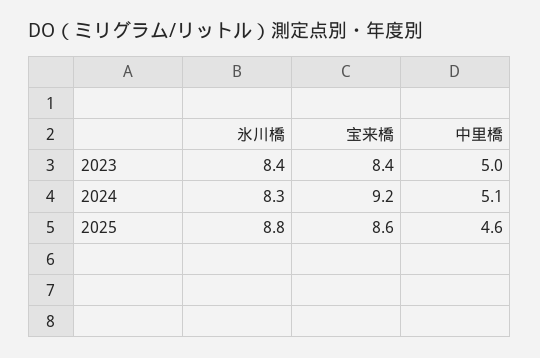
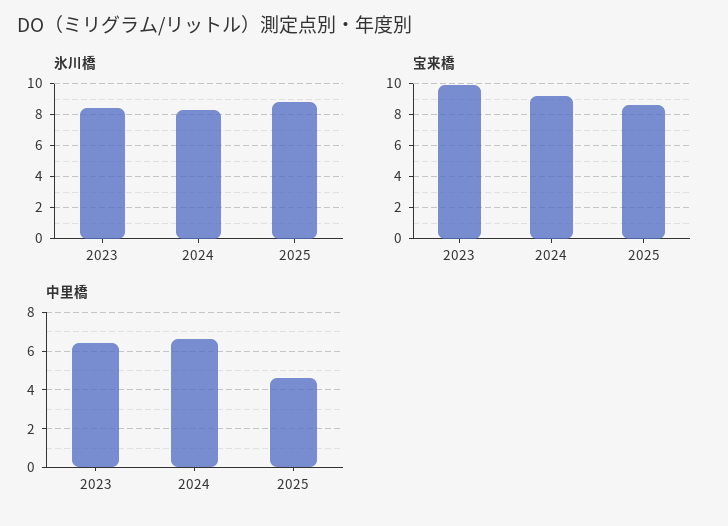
宝来橋, 2023: 8.4 -> 10
中里橋, 2023: 5 -> 6.5
中里橋, 2024: 5.1 -> 6.5

